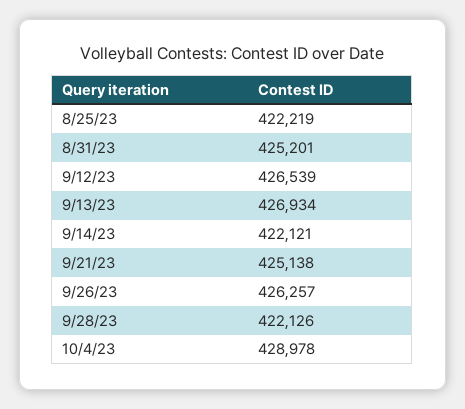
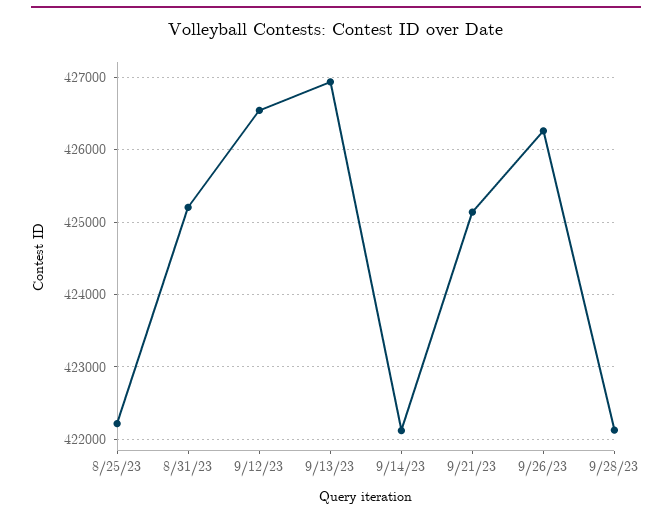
10/4/23: 428978 -> none

